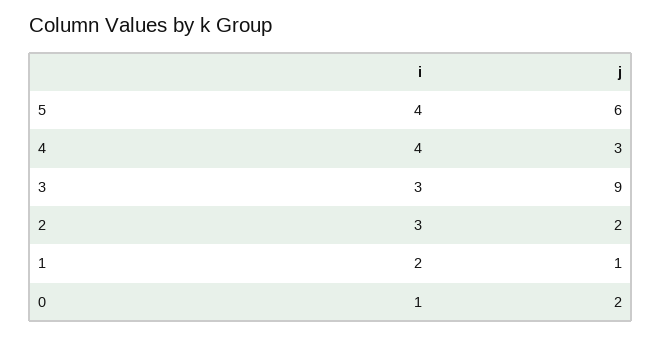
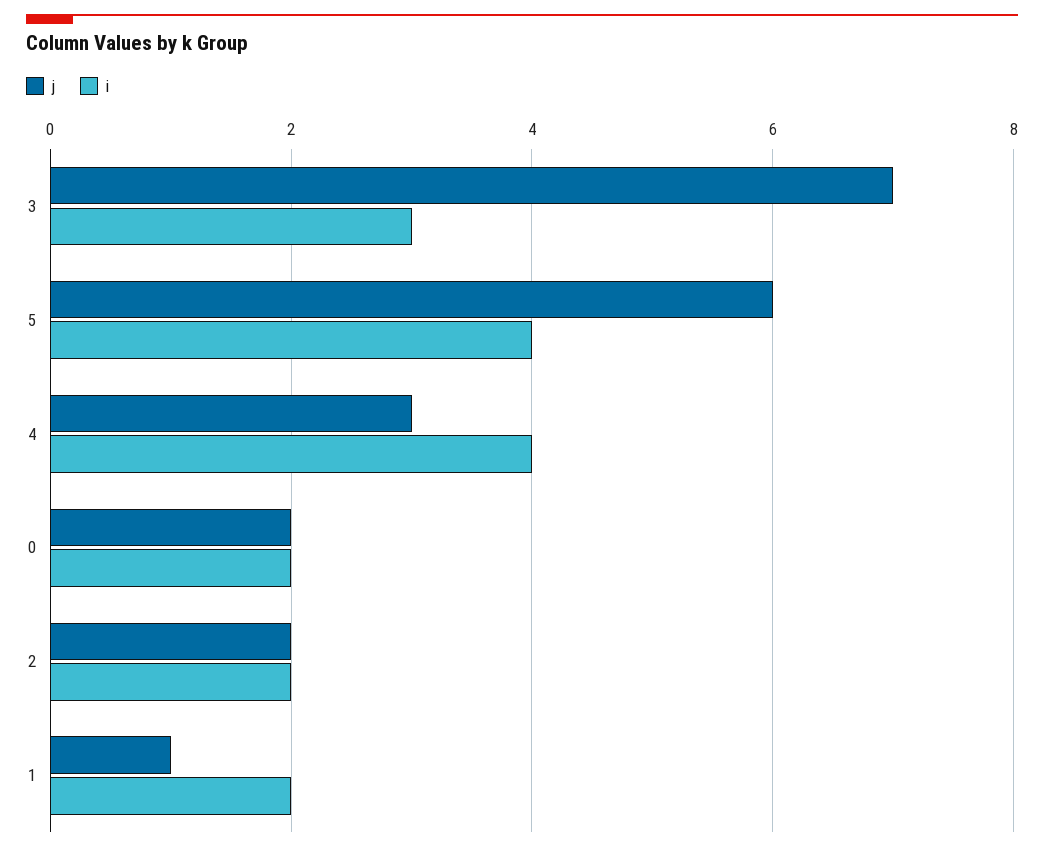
j, 3: 9 -> 7
i, 2: 3 -> 2
i, 0: 1 -> 2

